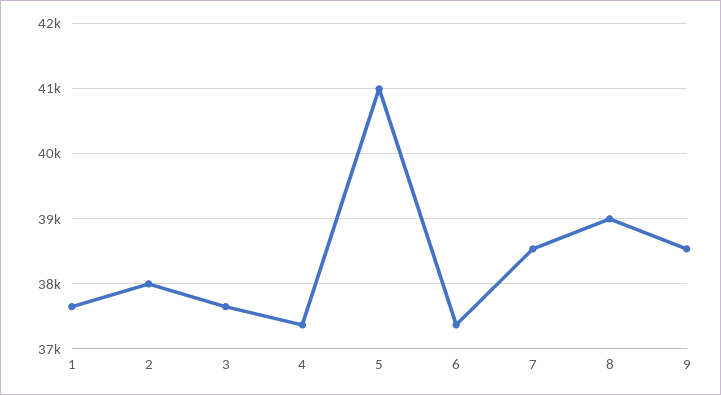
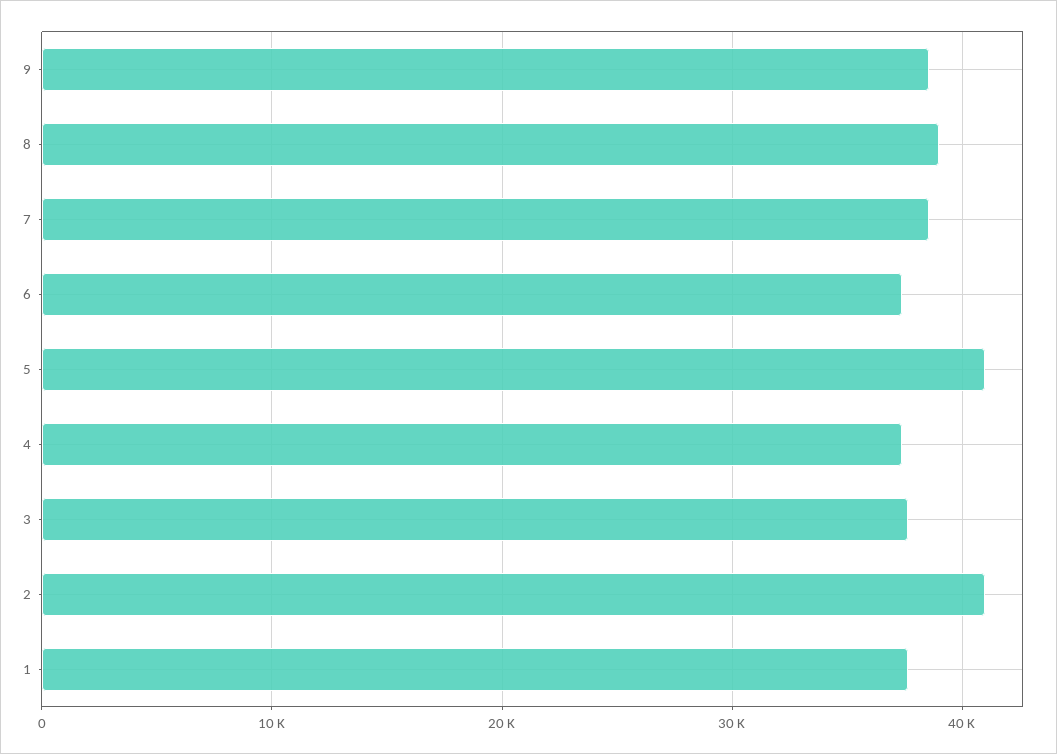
2: 38000 -> 41000

